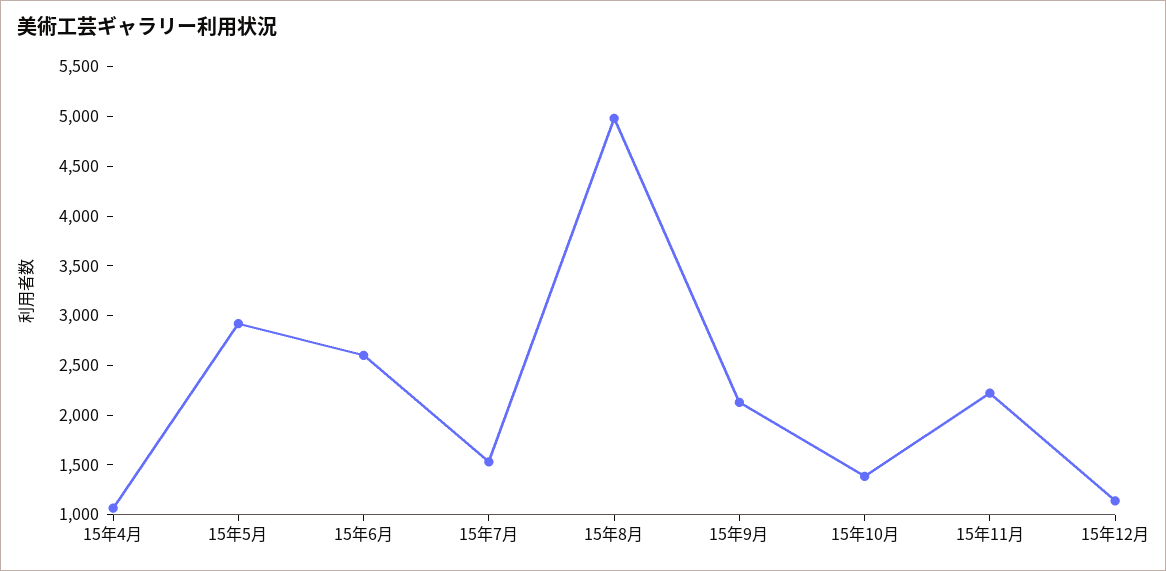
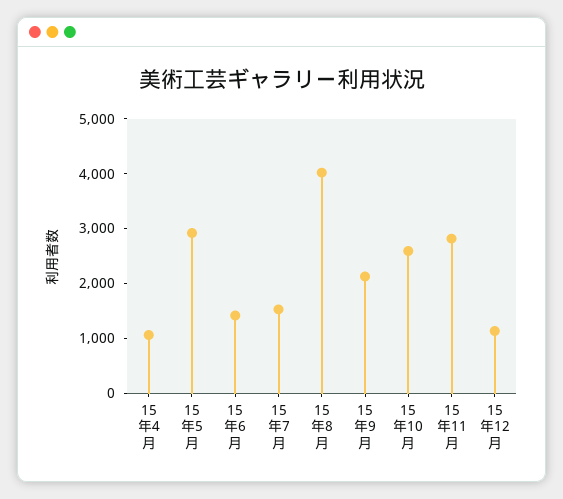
15年6月: 2600 -> 1400
15年8月: 5000 -> 4000
15年10月: 1400 -> 2600
15年11月: 2200 -> 2800

